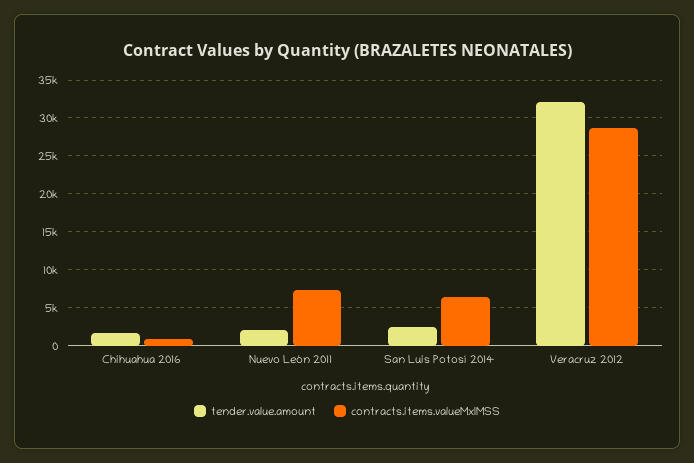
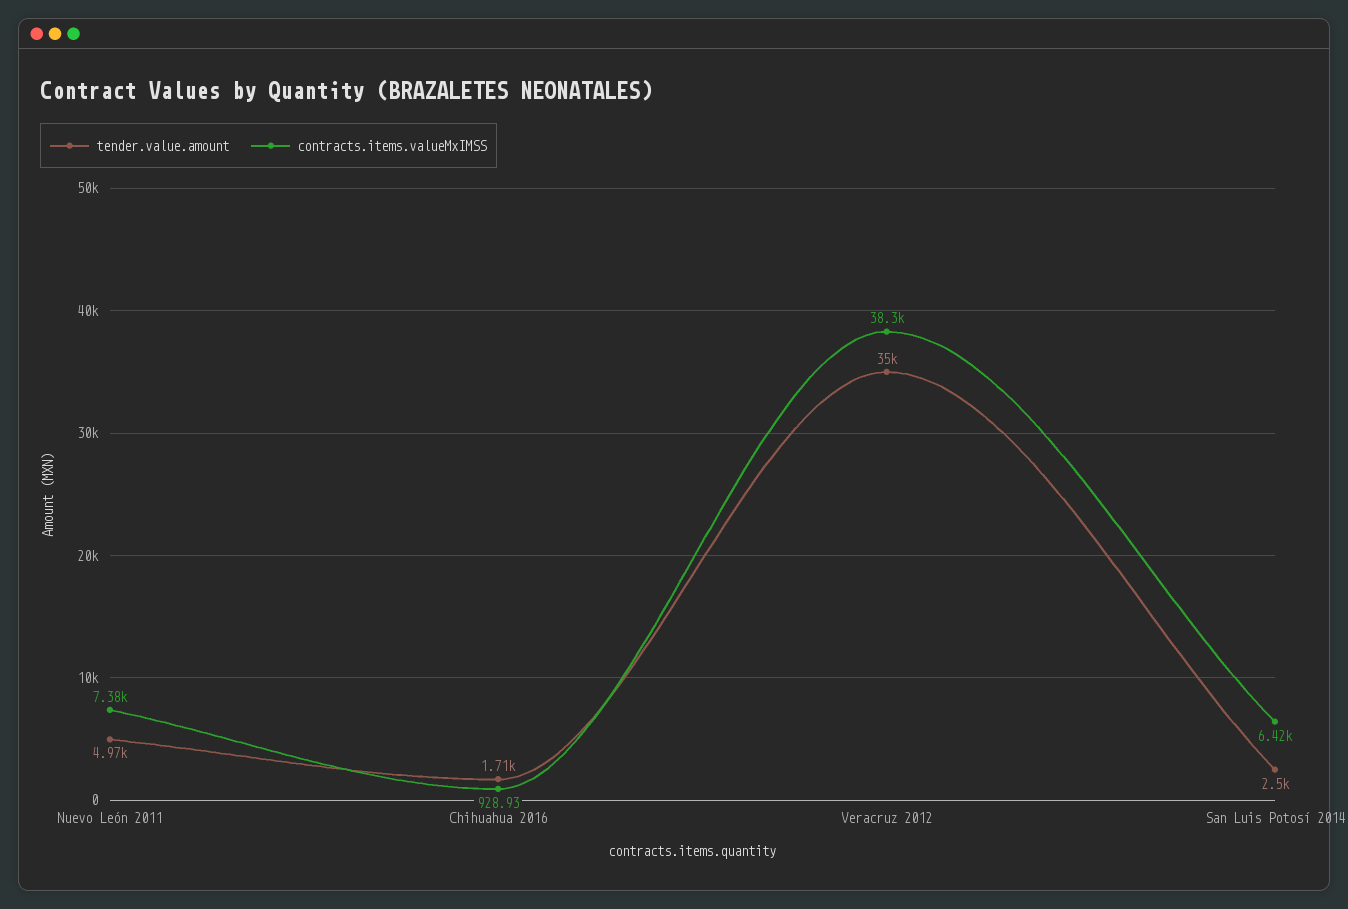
tender.value.amount, Nuevo León 2011: 2000 -> 4970
tender.value.amount, Veracruz 2012: 32000 -> 35000
contracts.items.valueMxIMSS, Veracruz 2012: 29000 -> 38300

